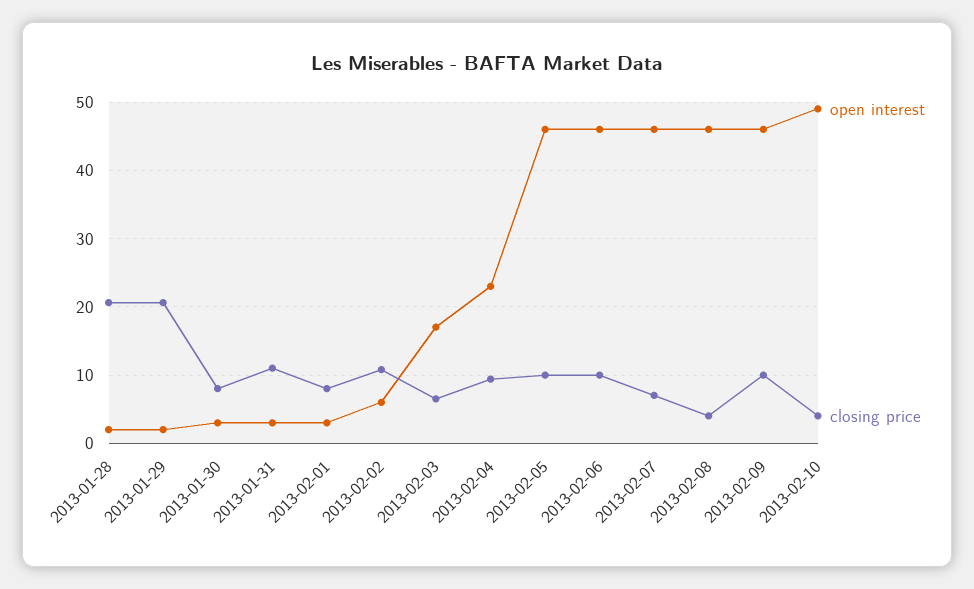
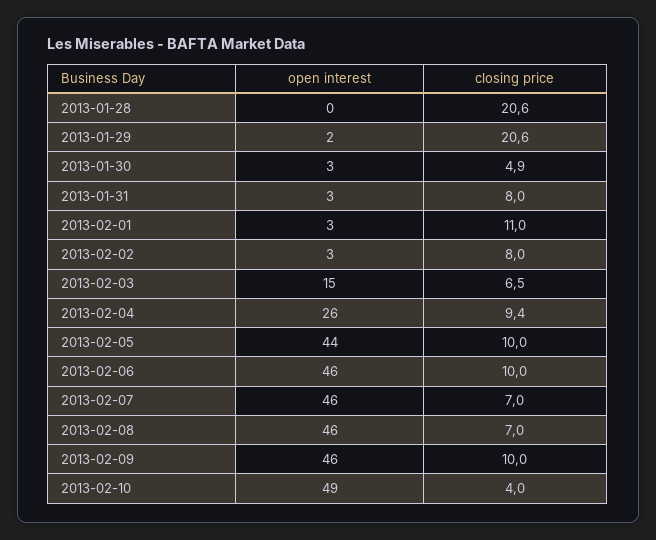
open interest, 2013-01-28: 2 -> 0
closing price, 2013-01-30: 8 -> 4.9
closing price, 2013-01-31: 11 -> 8
closing price, 2013-02-01: 8 -> 11
open interest, 2013-02-02: 6 -> 3
closing price, 2013-02-02: 11 -> 8
open interest, 2013-02-03: 17 -> 15
open interest, 2013-02-04: 23 -> 26
open interest, 2013-02-05: 46 -> 44
closing price, 2013-02-08: 4 -> 7

